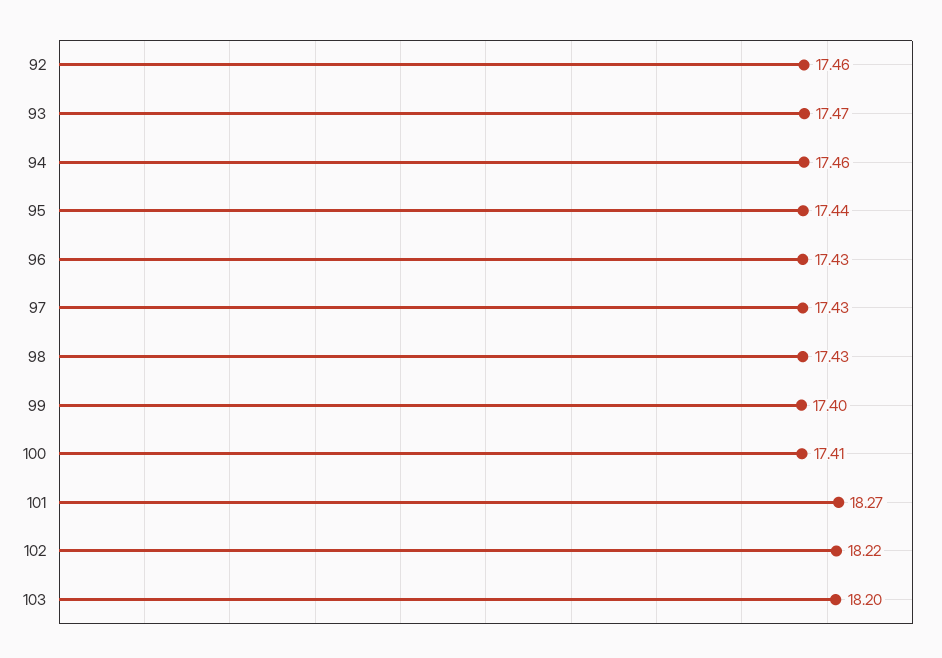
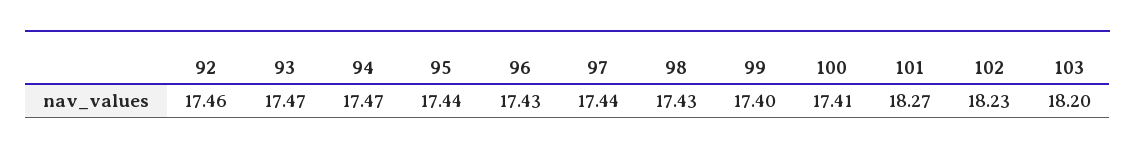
94: 17.46 -> 17.47
97: 17.43 -> 17.44
102: 18.22 -> 18.23

